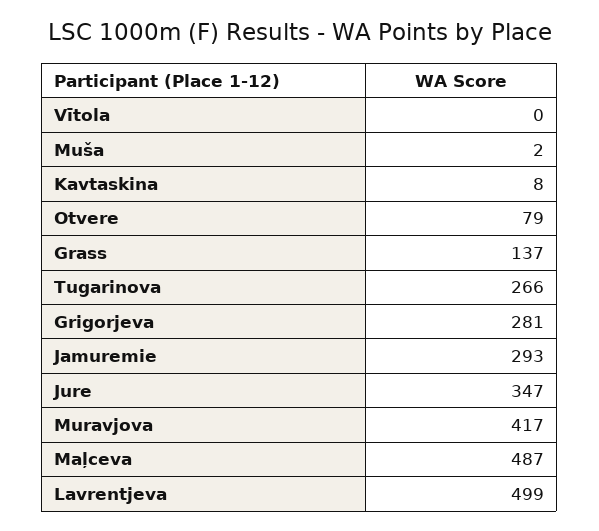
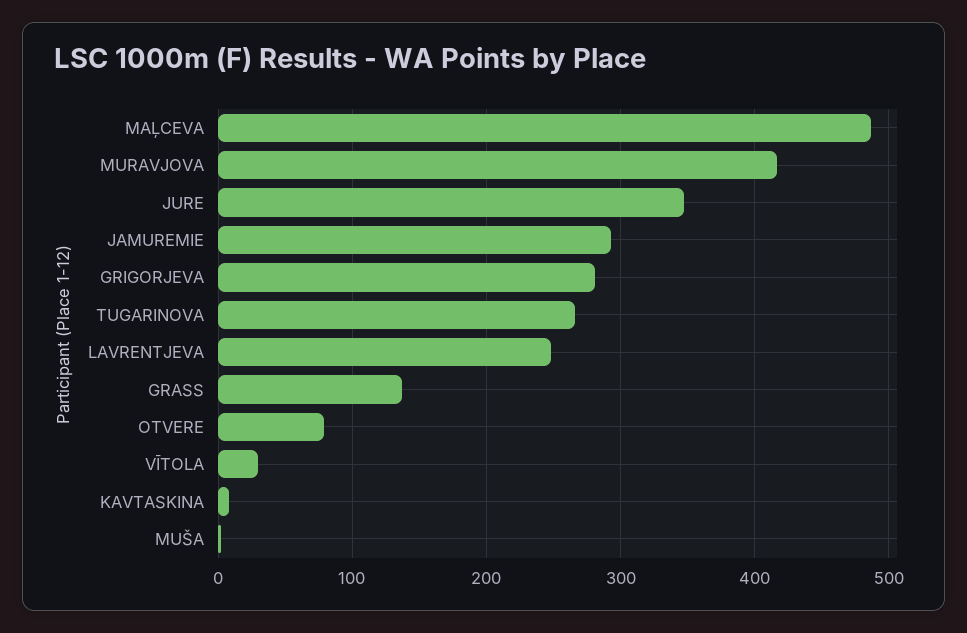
Vītola: 0 -> 30
Lavrentjeva: 499 -> 250

